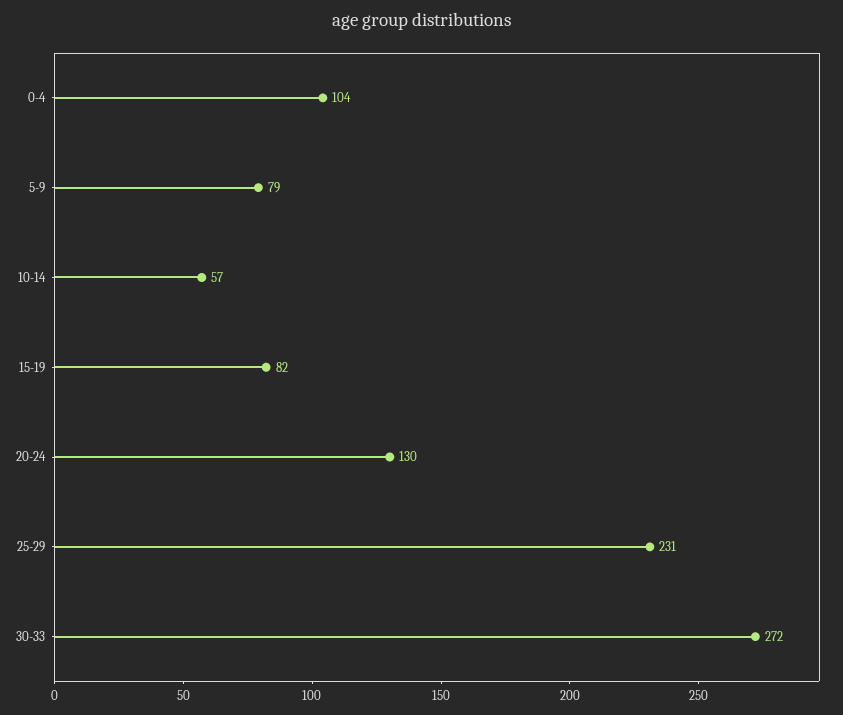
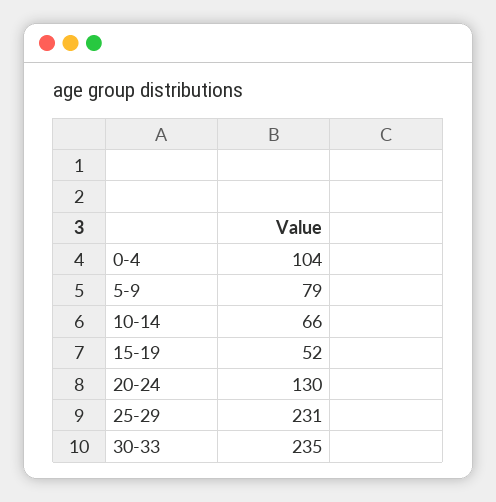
10-14: 57 -> 66
15-19: 82 -> 52
30-33: 272 -> 235

